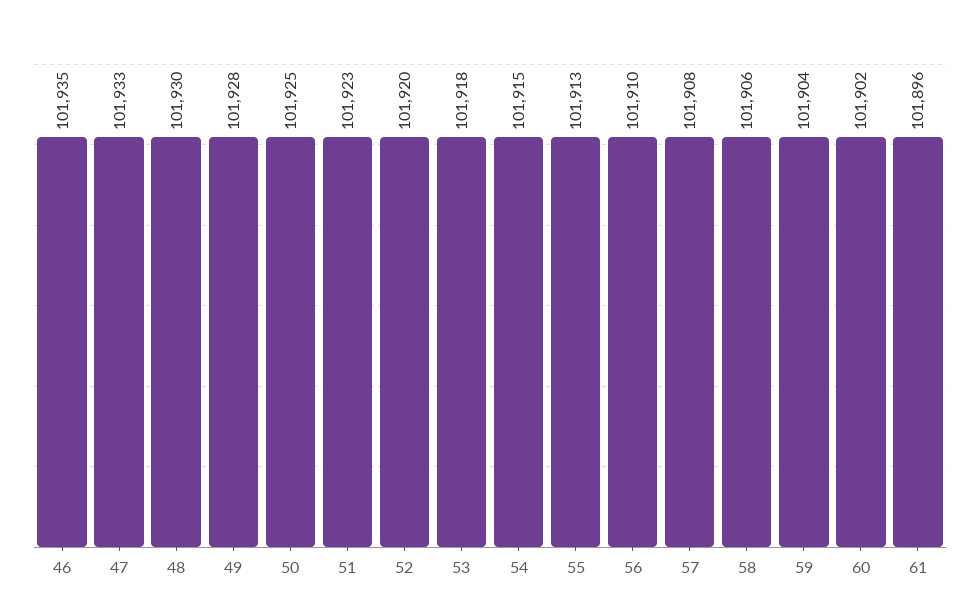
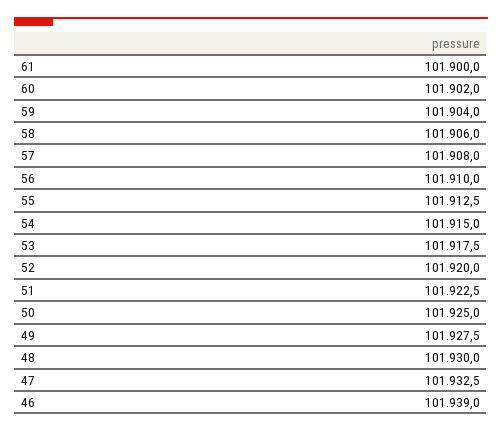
46: 101935 -> 101939
61: 101896 -> 101900

